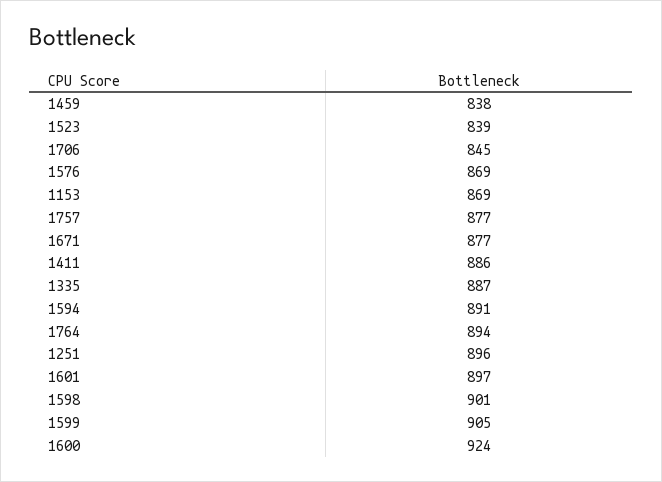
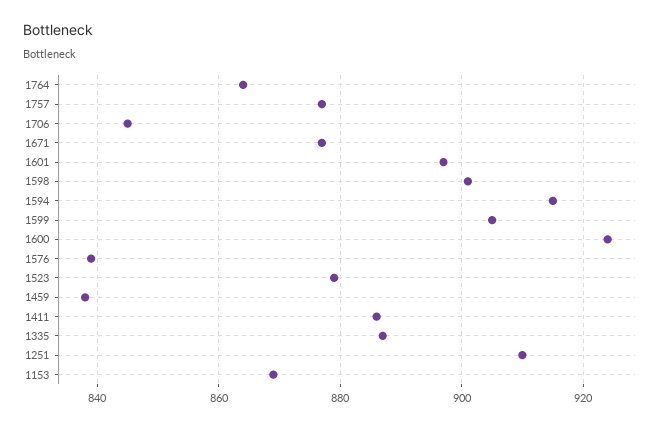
1523: 839 -> 880
1576: 869 -> 840
1594: 891 -> 915
1764: 894 -> 865
1251: 896 -> 910

